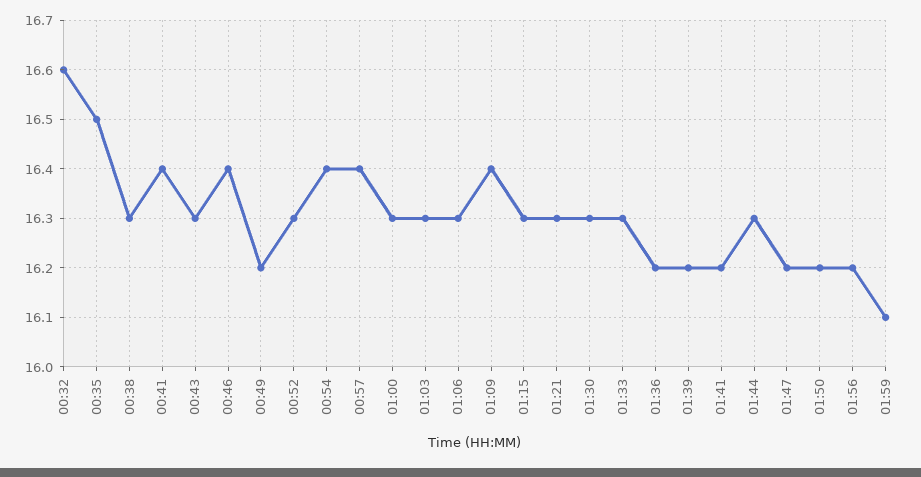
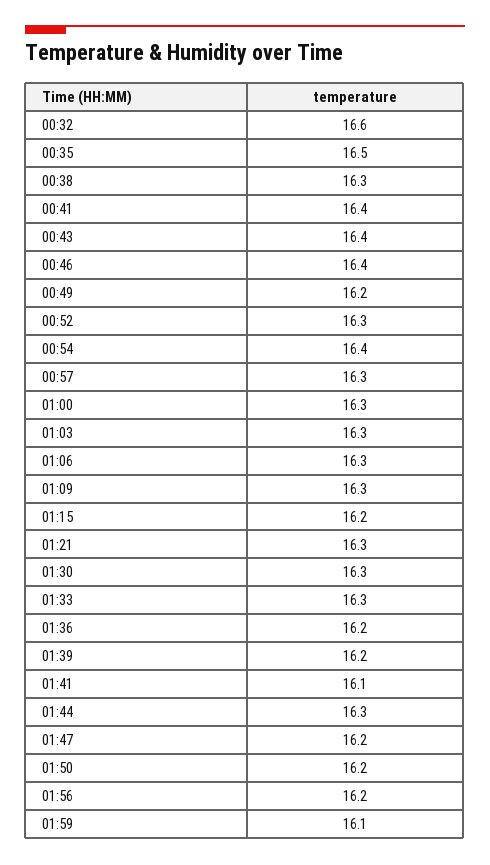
00:43: 16.3 -> 16.4
00:57: 16.4 -> 16.3
01:09: 16.4 -> 16.3
01:15: 16.3 -> 16.2
01:41: 16.2 -> 16.1

